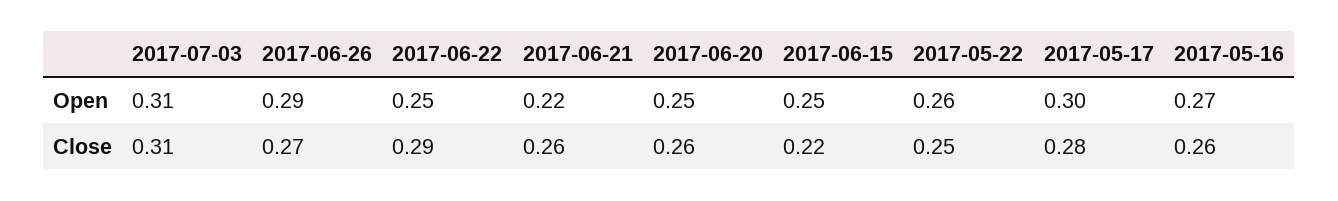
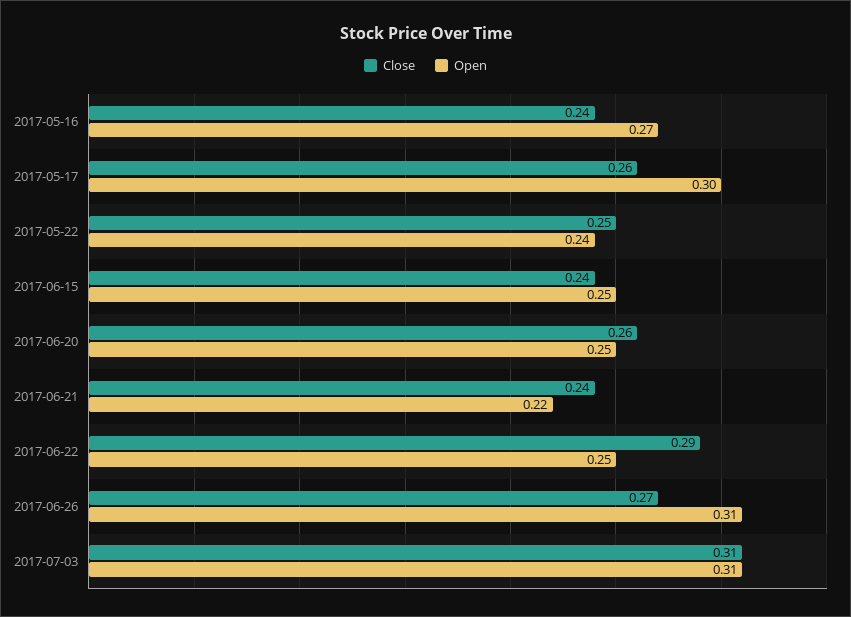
Open, 2017-06-26: 0.29 -> 0.31
Open, 2017-05-22: 0.26 -> 0.24
Close, 2017-06-21: 0.26 -> 0.24
Close, 2017-06-15: 0.22 -> 0.24
Close, 2017-05-17: 0.28 -> 0.26
Close, 2017-05-16: 0.26 -> 0.24

